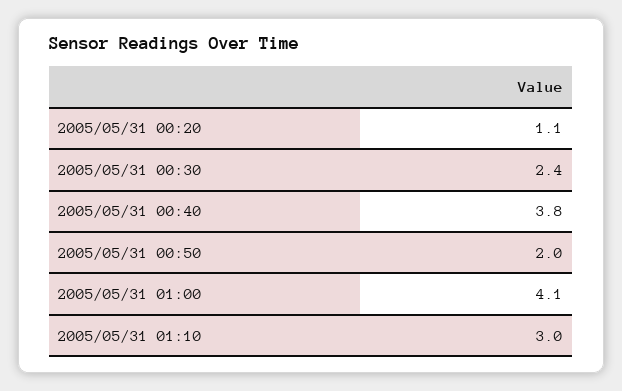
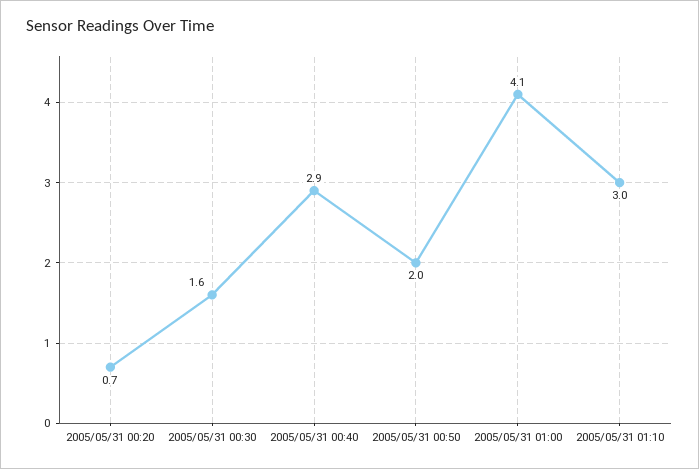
2005/05/31 00:20: 1.1 -> 0.7
2005/05/31 00:30: 2.4 -> 1.6
2005/05/31 00:40: 3.8 -> 2.9

